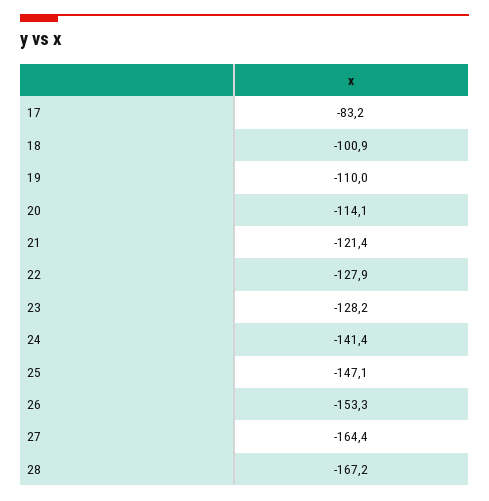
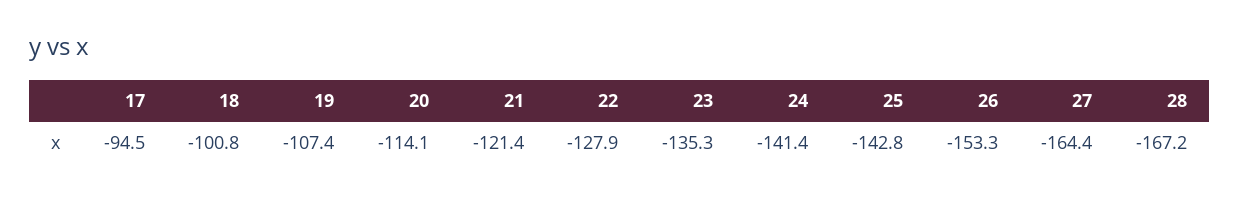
17: -83.2 -> -94.5
18: -100.9 -> -100.8
19: -110 -> -107.4
23: -128.2 -> -135.3
25: -147.1 -> -142.8

